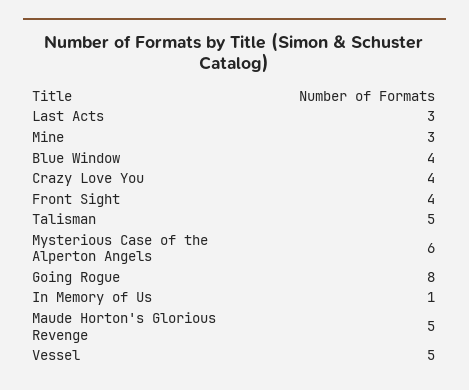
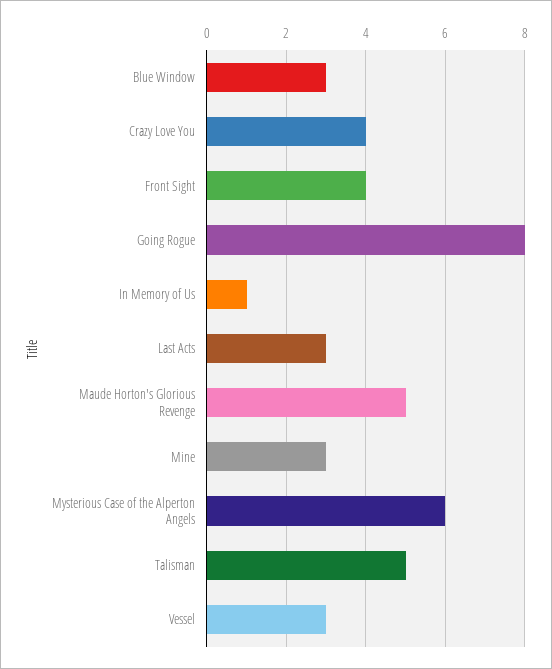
Blue Window: 4 -> 3
Vessel: 5 -> 3

